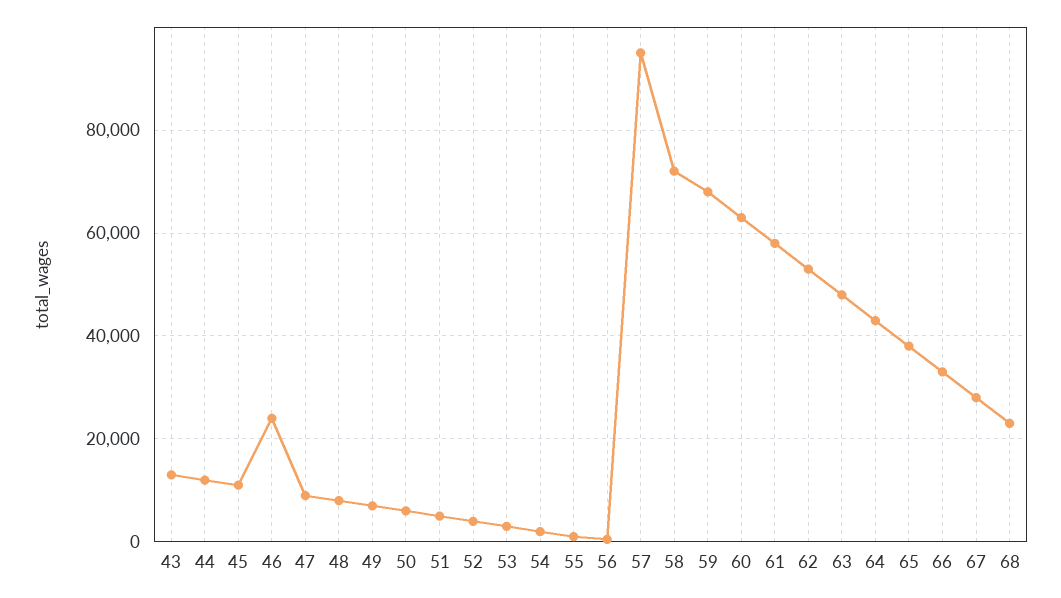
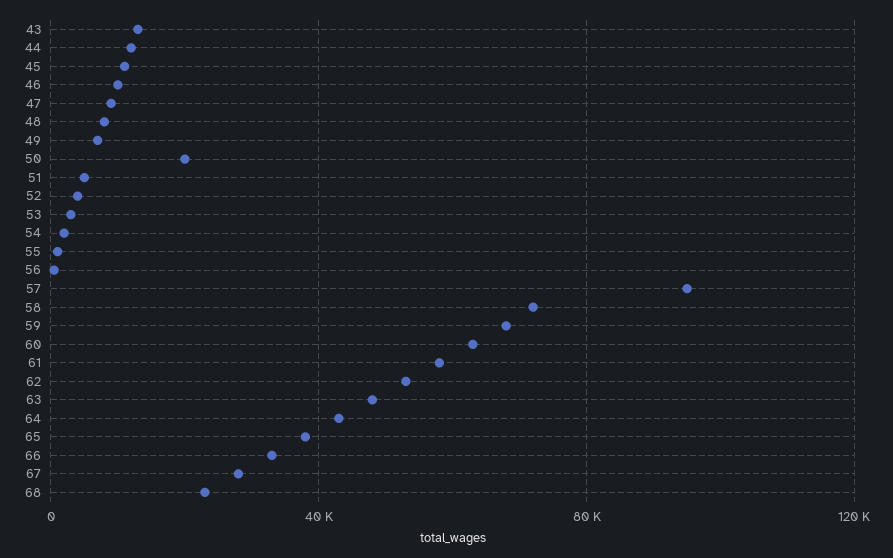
46: 24000 -> 10000
50: 6000 -> 20000

